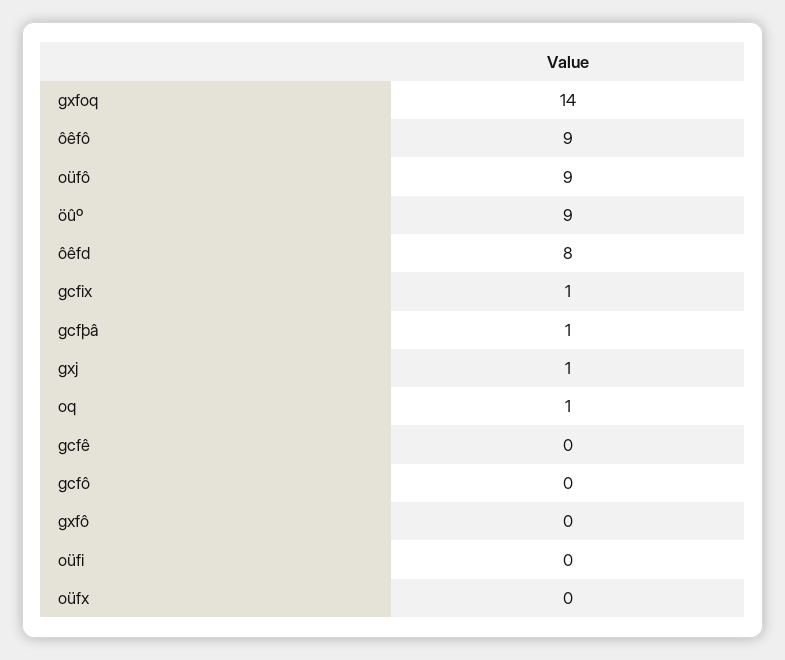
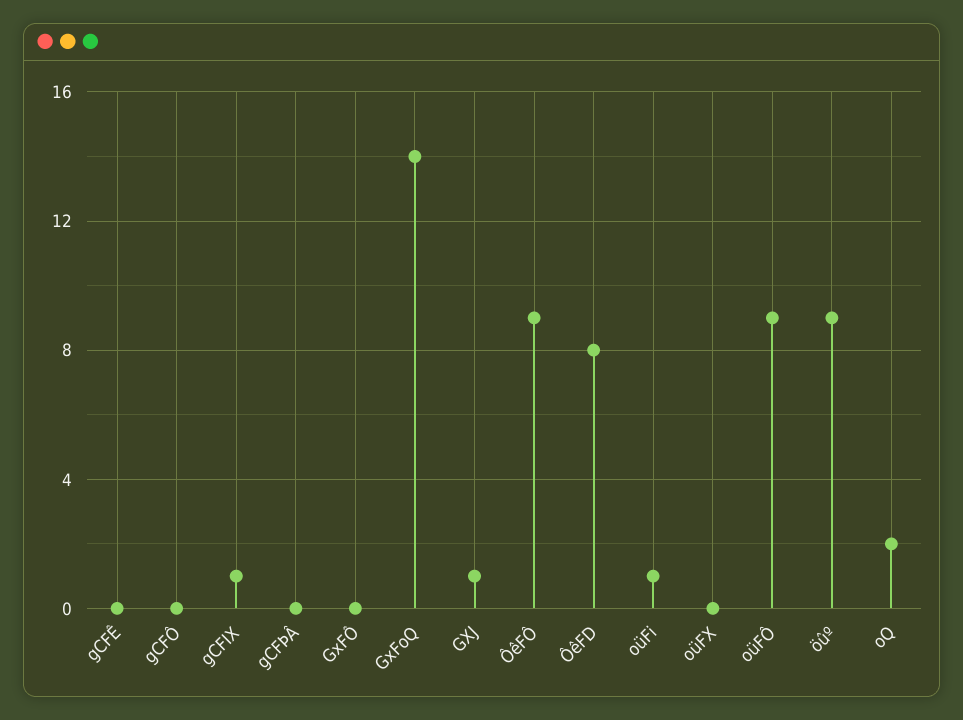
gcfþâ: 1 -> 0
oq: 1 -> 2
oüfi: 0 -> 1

